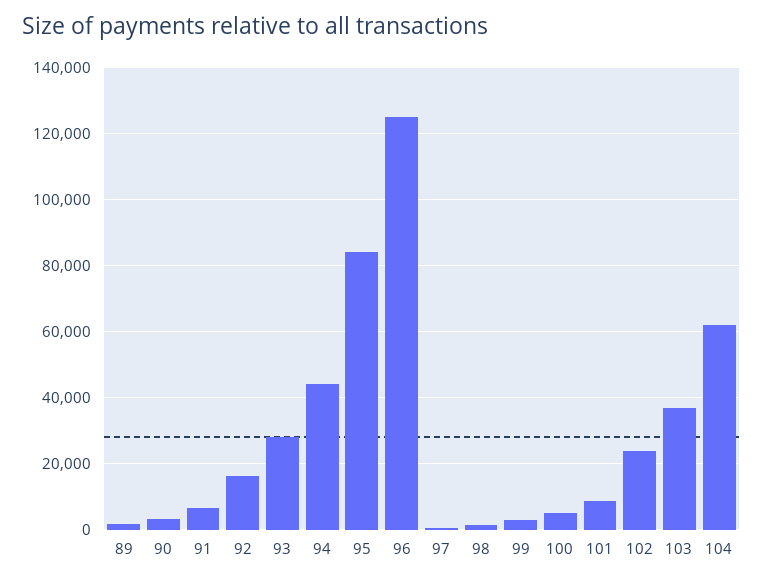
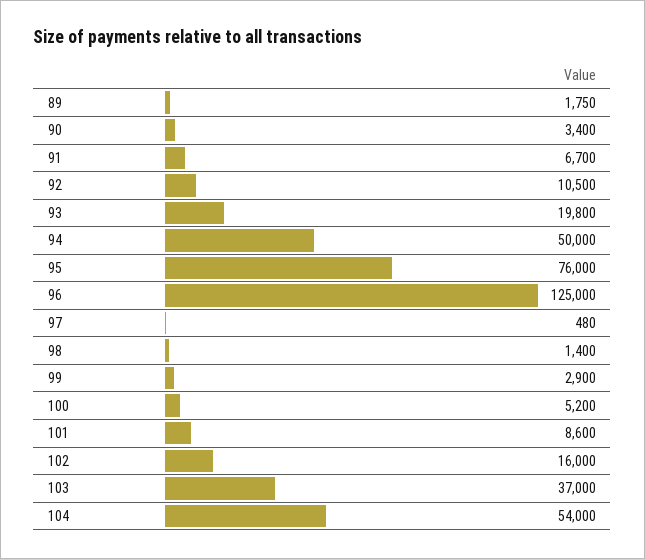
92: 16000 -> 10500
93: 28000 -> 19800
94: 44000 -> 50000
95: 84000 -> 76000
102: 24000 -> 16000
104: 62000 -> 54000

